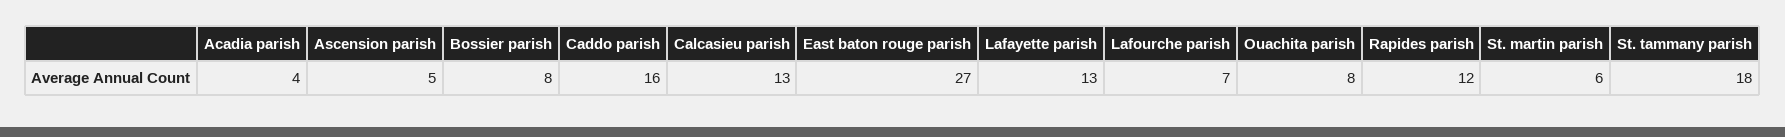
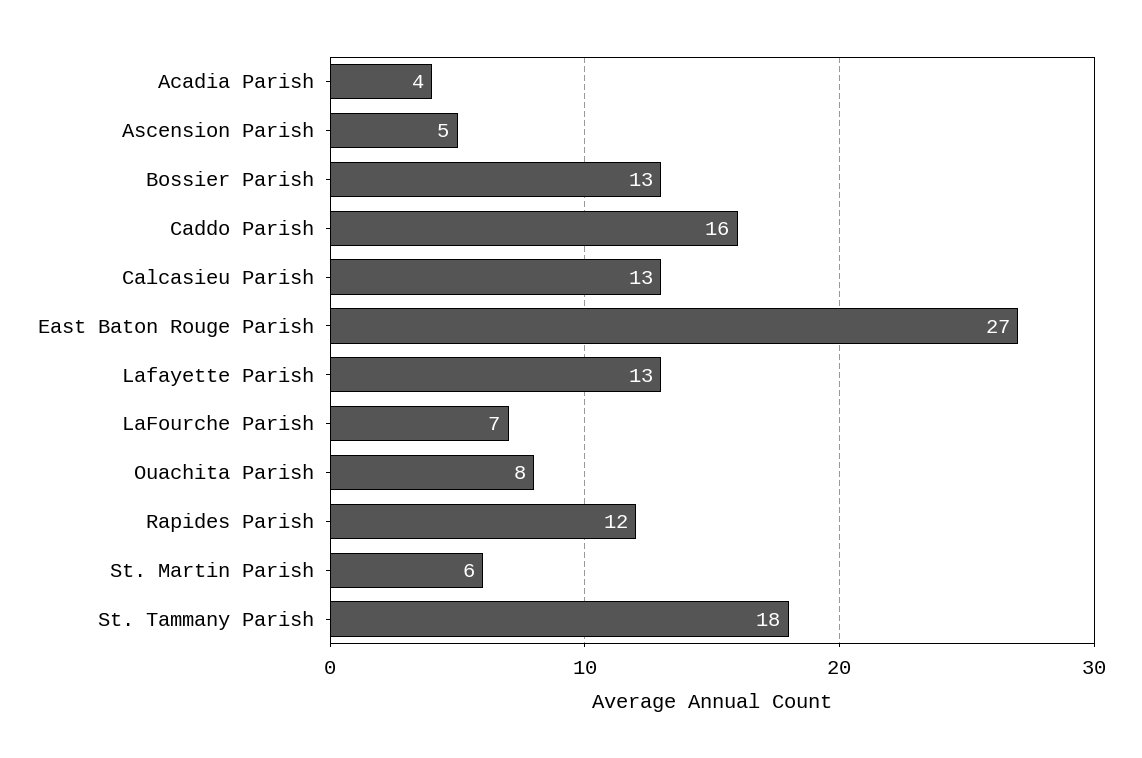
Bossier parish: 8 -> 13

